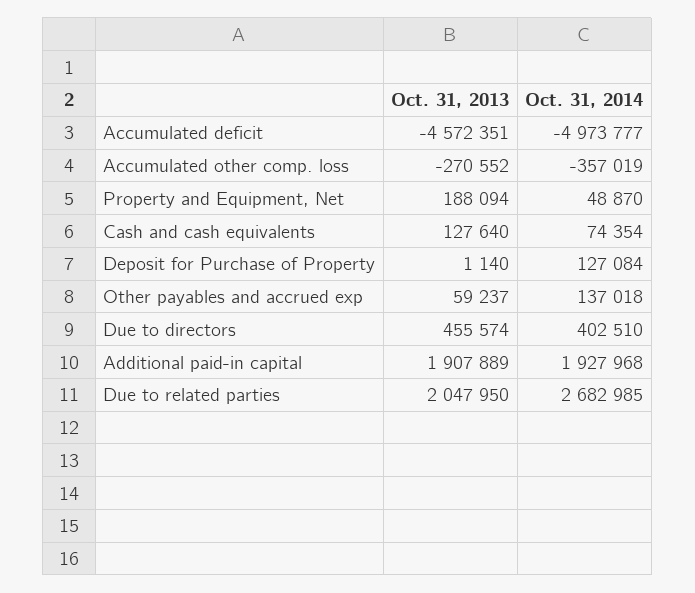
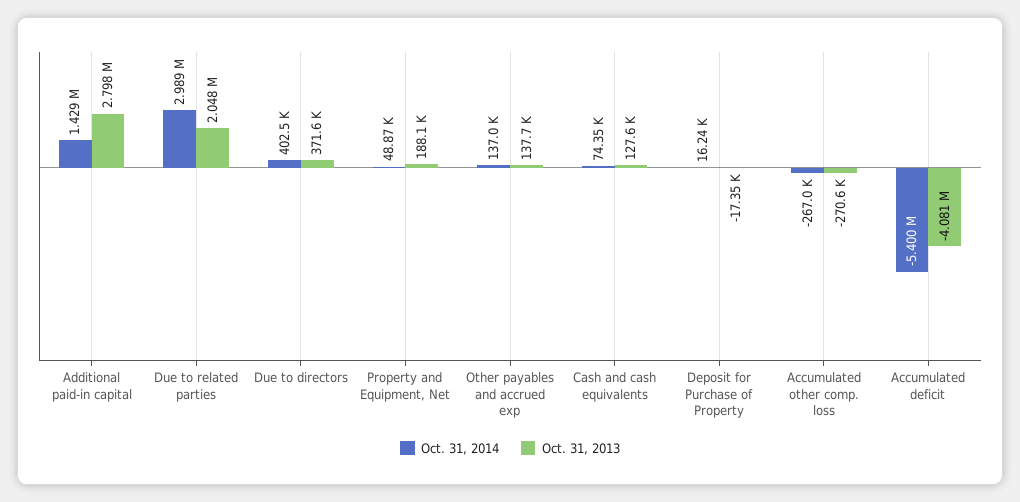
Oct. 31, 2013, Accumulated deficit: -4572351 -> -4081000
Oct. 31, 2014, Accumulated deficit: -4973777 -> -5400000
Oct. 31, 2014, Accumulated other comp. loss: -357019 -> -267000
Oct. 31, 2013, Deposit for Purchase of Property: 1140 -> -17350
Oct. 31, 2014, Deposit for Purchase of Property: 127084 -> 16240
Oct. 31, 2013, Other payables and accrued exp: 59237 -> 137700
Oct. 31, 2013, Due to directors: 455574 -> 371600
Oct. 31, 2013, Additional paid-in capital: 1907889 -> 2798000
Oct. 31, 2014, Additional paid-in capital: 1927968 -> 1429000
Oct. 31, 2014, Due to related parties: 2682985 -> 2989000

